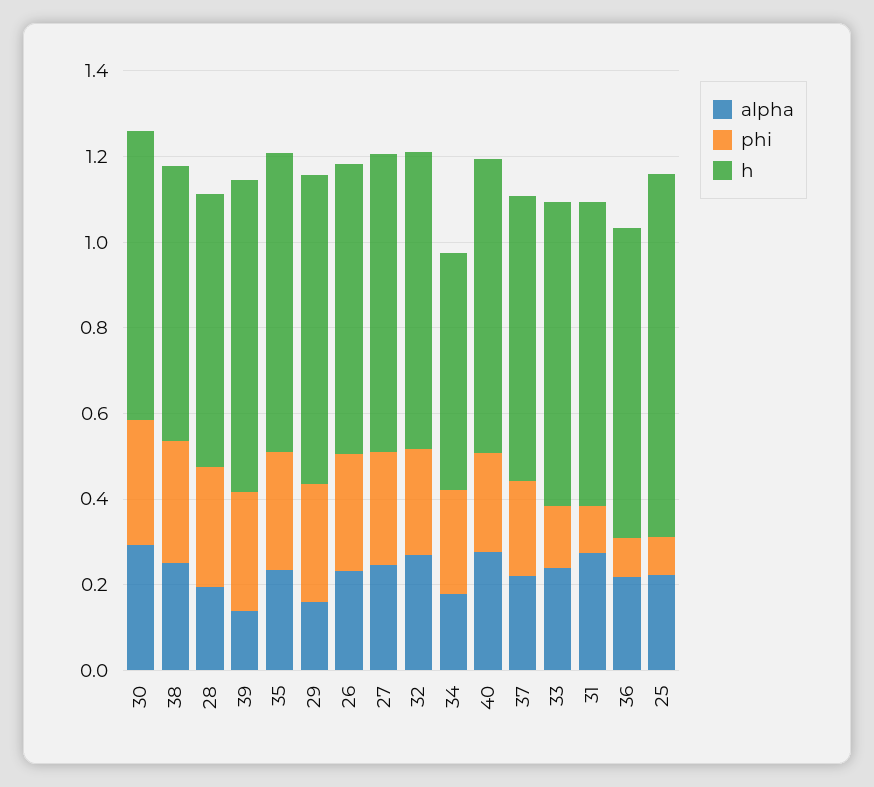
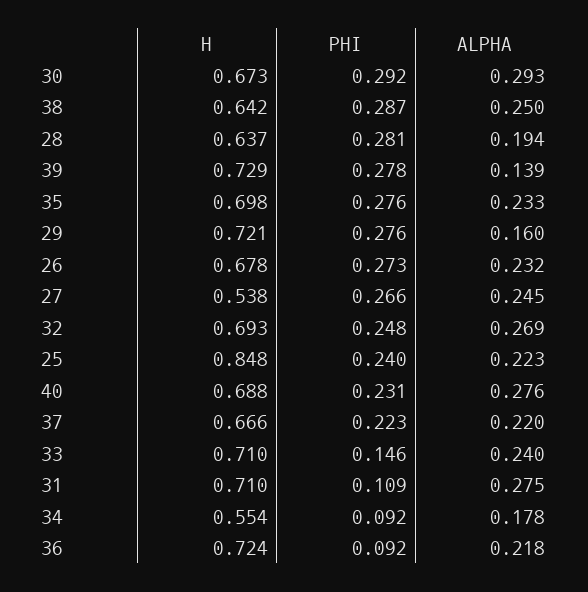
h, 27: 0.7 -> 0.538
phi, 34: 0.25 -> 0.092
phi, 25: 0.1 -> 0.24

